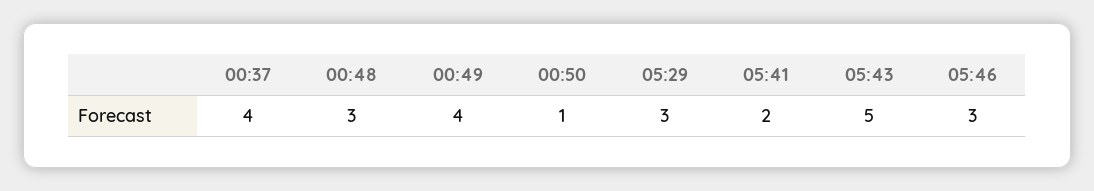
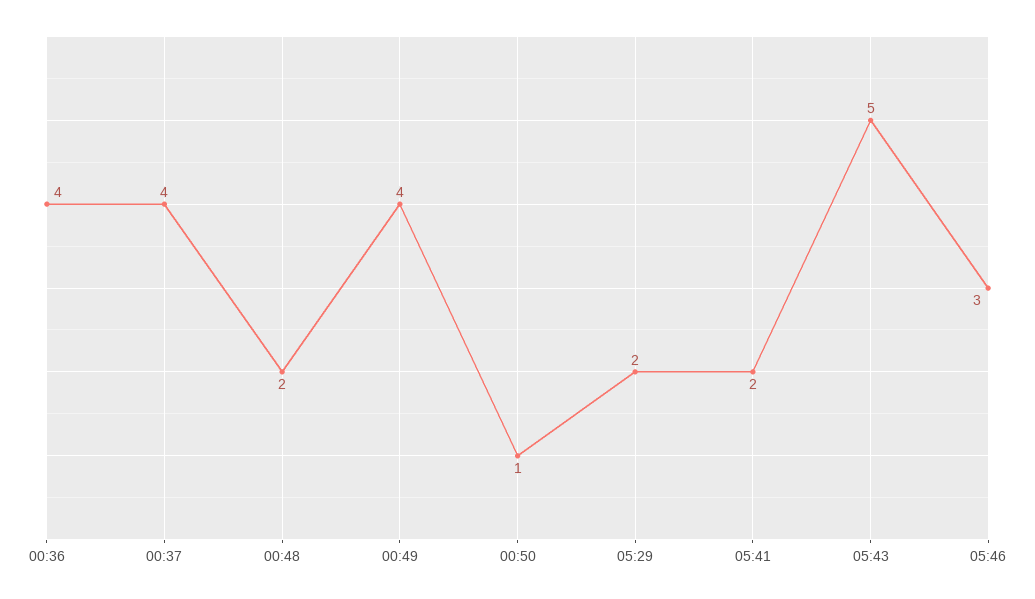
00:48: 3 -> 2
05:29: 3 -> 2
00:36: none -> 4

